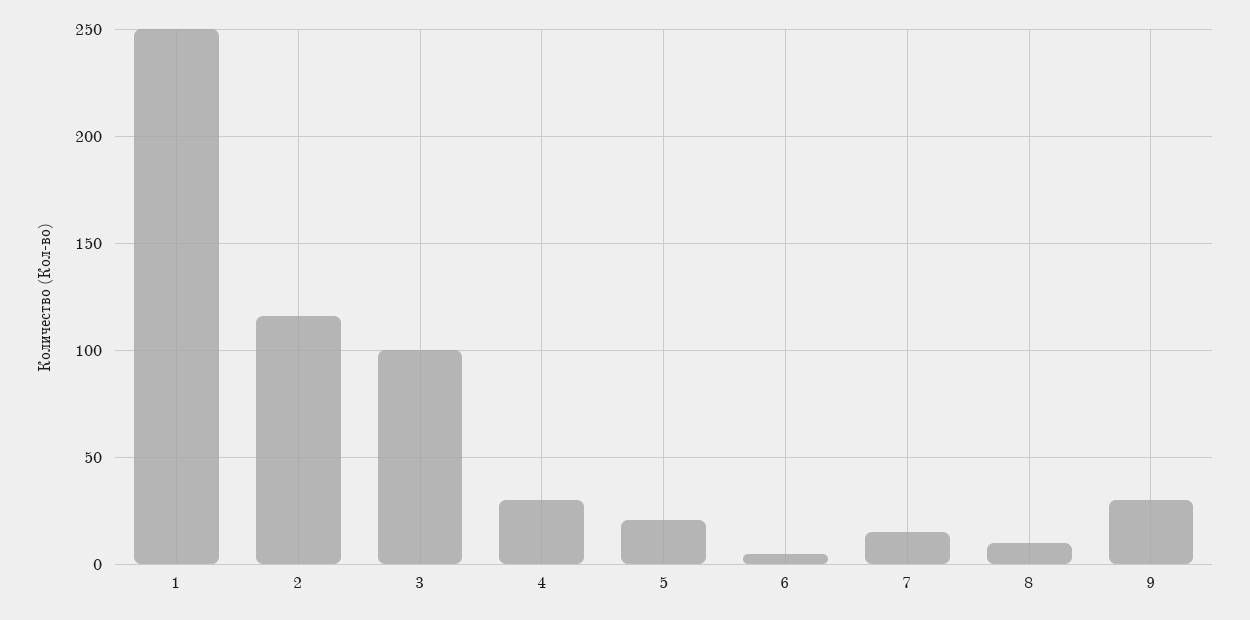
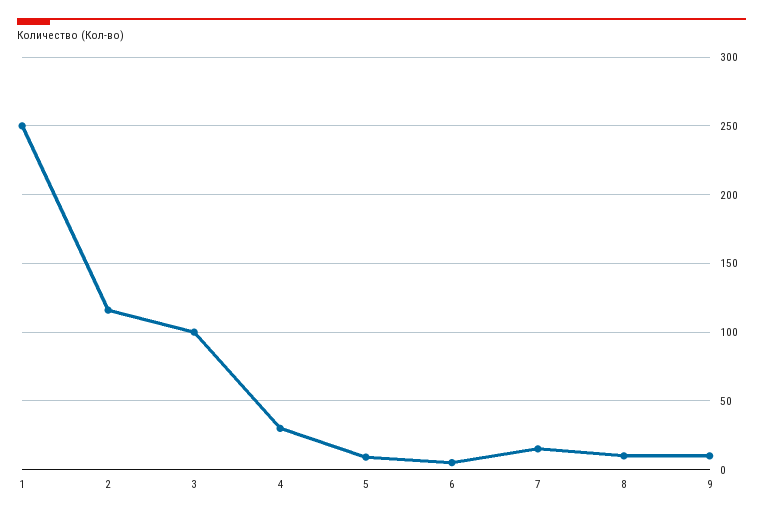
5: 20 -> 10
9: 30 -> 10

